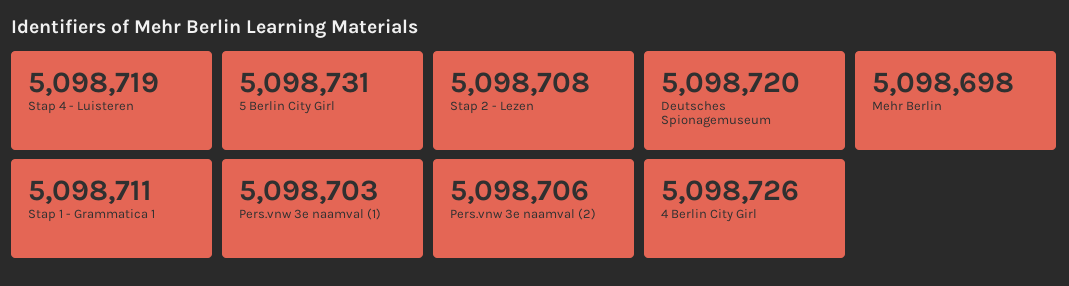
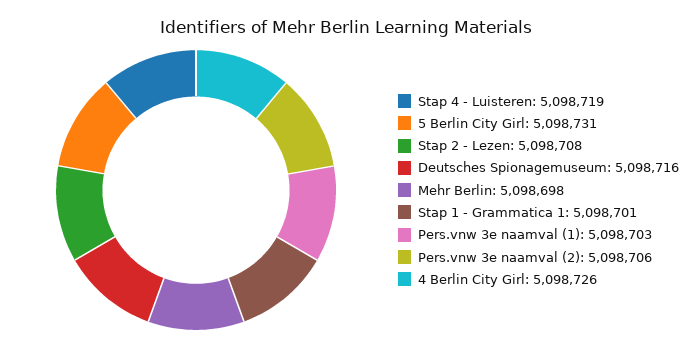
Deutsches Spionagemuseum: 5098720 -> 5098716
Stap 1 - Grammatica 1: 5098711 -> 5098701

